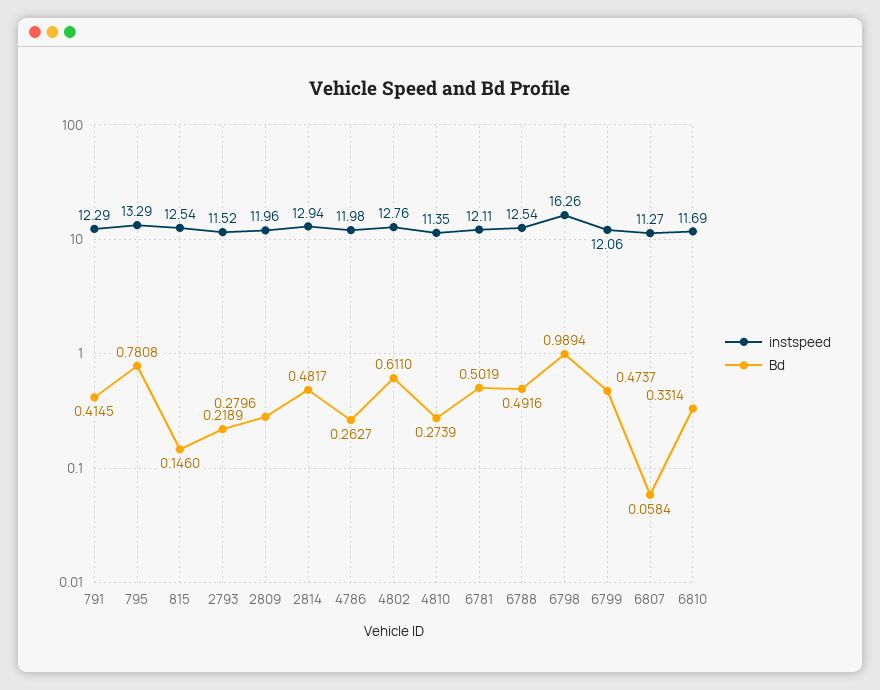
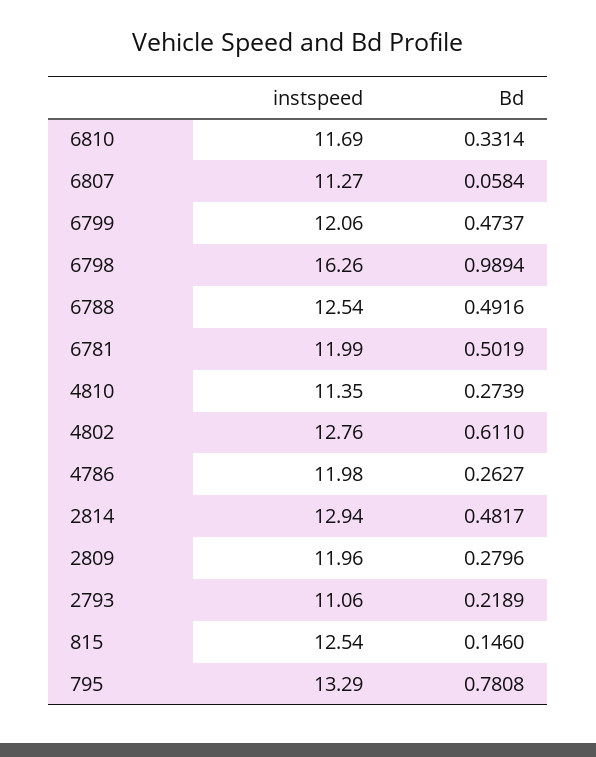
instspeed, 791: 12.29 -> none
Bd, 791: 0.4145 -> none
instspeed, 2793: 11.52 -> 11.06
instspeed, 6781: 12.11 -> 11.99

